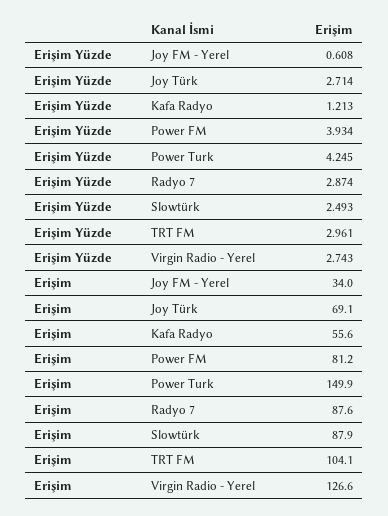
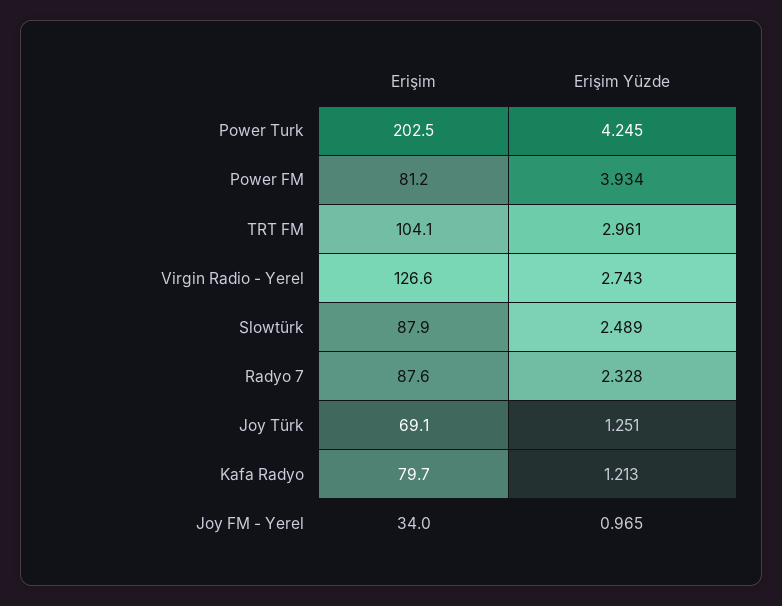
Erişim Yüzde, Joy FM - Yerel: 0.608 -> 0.965
Erişim Yüzde, Joy Türk: 2.714 -> 1.251
Erişim Yüzde, Radyo 7: 2.874 -> 2.328
Erişim Yüzde, Slowtürk: 2.493 -> 2.489
Erişim, Kafa Radyo: 55.6 -> 79.7
Erişim, Power Turk: 149.9 -> 202.5

